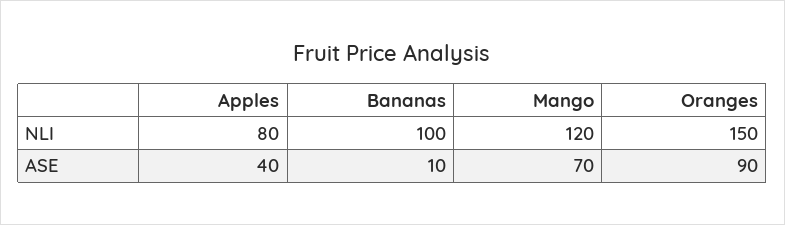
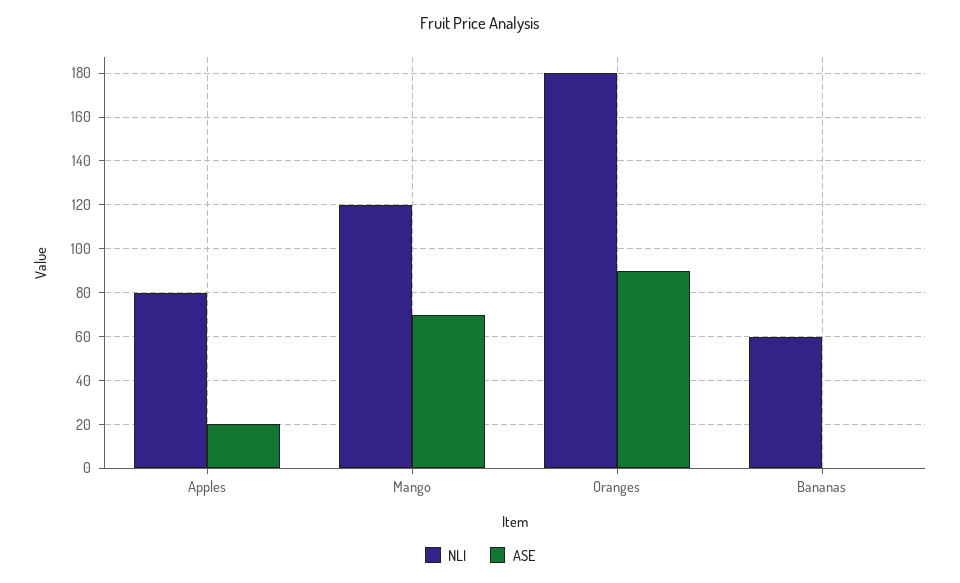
NLI, Bananas: 100 -> 60
NLI, Oranges: 150 -> 180
ASE, Apples: 40 -> 20
ASE, Bananas: 10 -> 0

